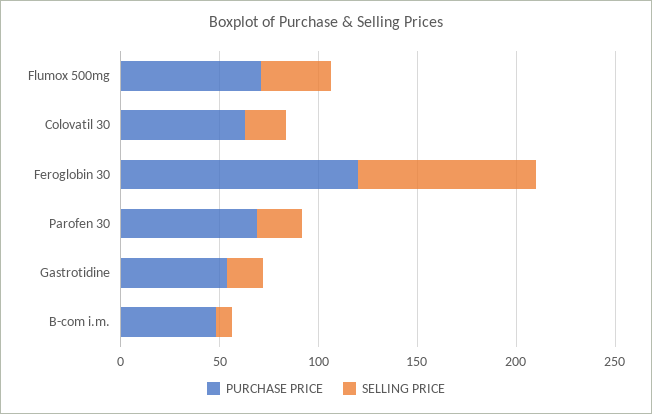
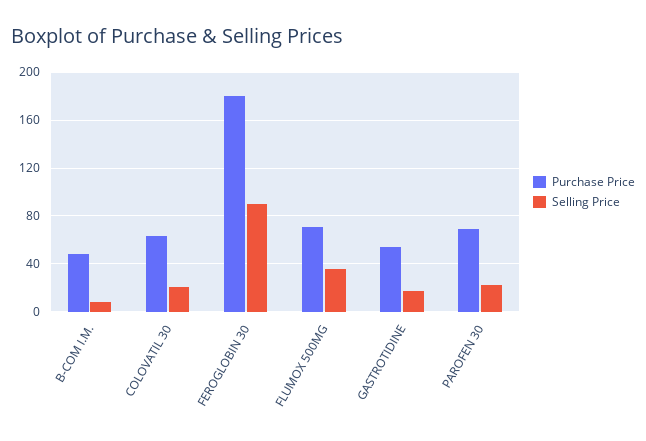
PURCHASE PRICE, Feroglobin 30: 120 -> 180

